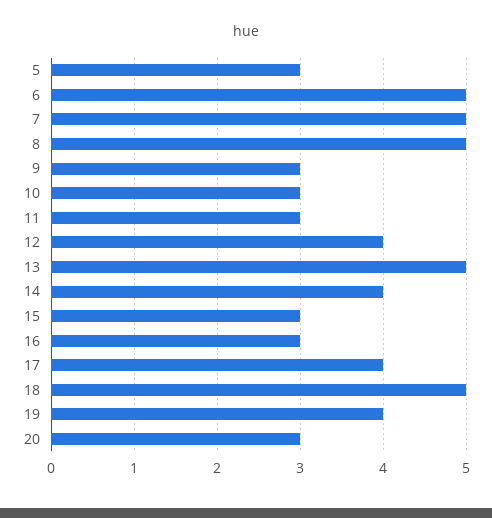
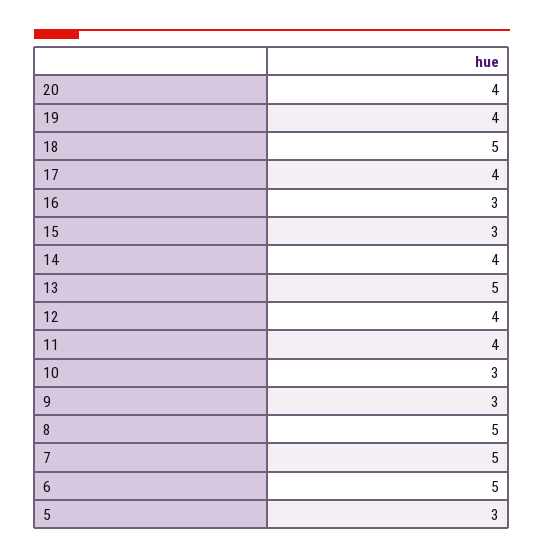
11: 3 -> 4
20: 3 -> 4

